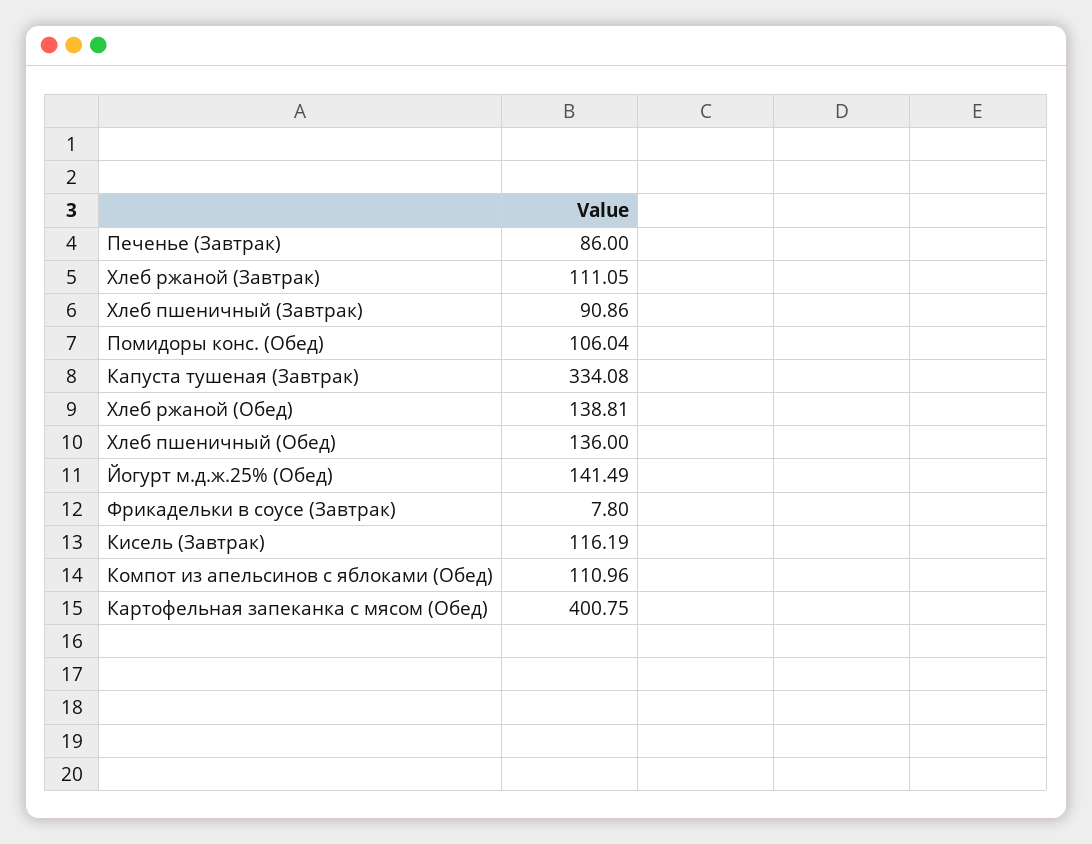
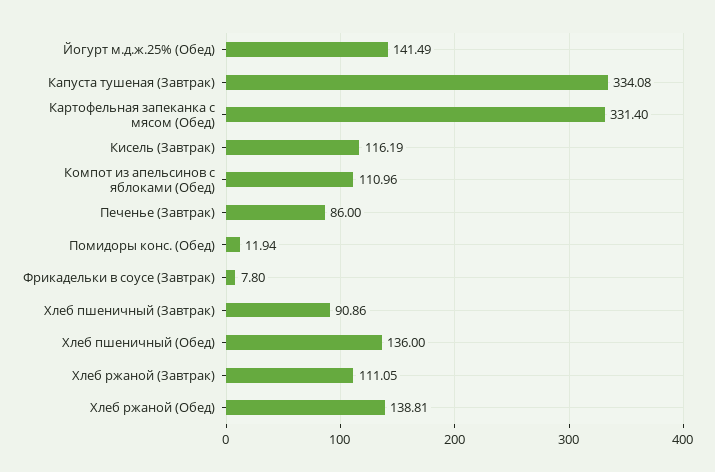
Помидоры конс. (Обед): 106.04 -> 11.94
Картофельная запеканка с мясом (Обед): 400.75 -> 331.4

